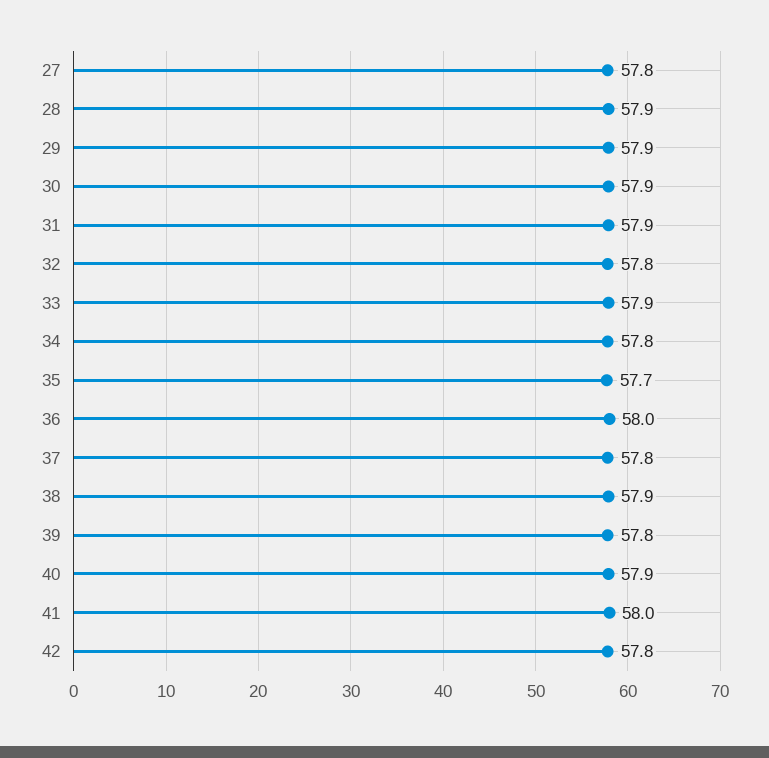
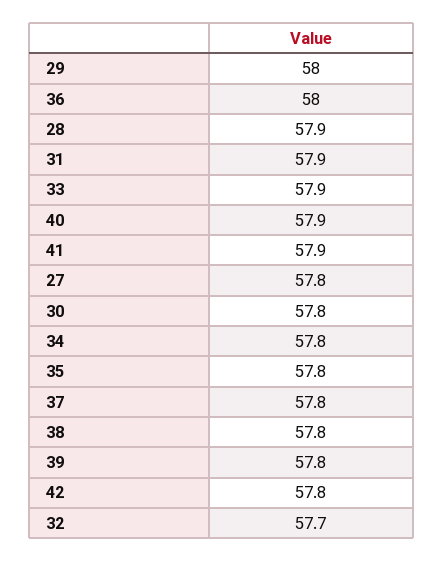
29: 57.9 -> 58
30: 57.9 -> 57.8
32: 57.8 -> 57.7
35: 57.7 -> 57.8
38: 57.9 -> 57.8
41: 58 -> 57.9

